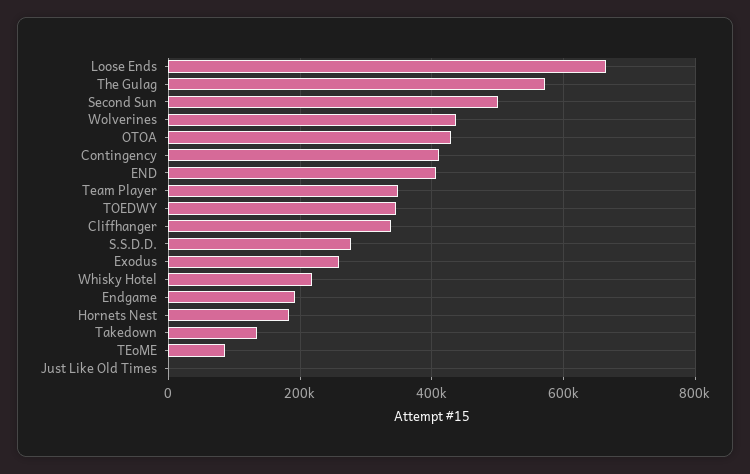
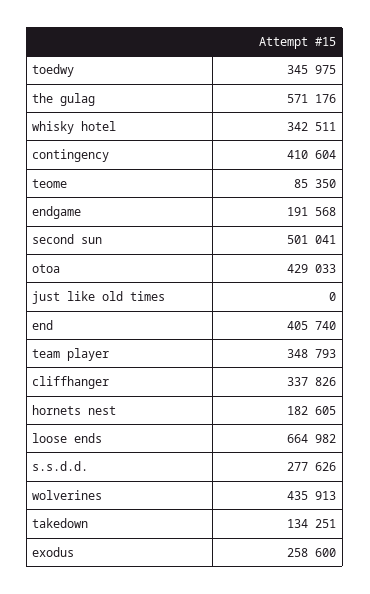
Whisky Hotel: 220000 -> 342511

